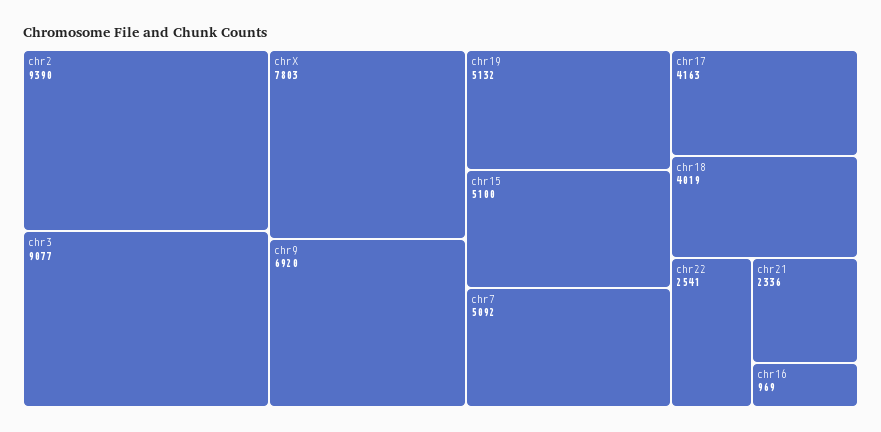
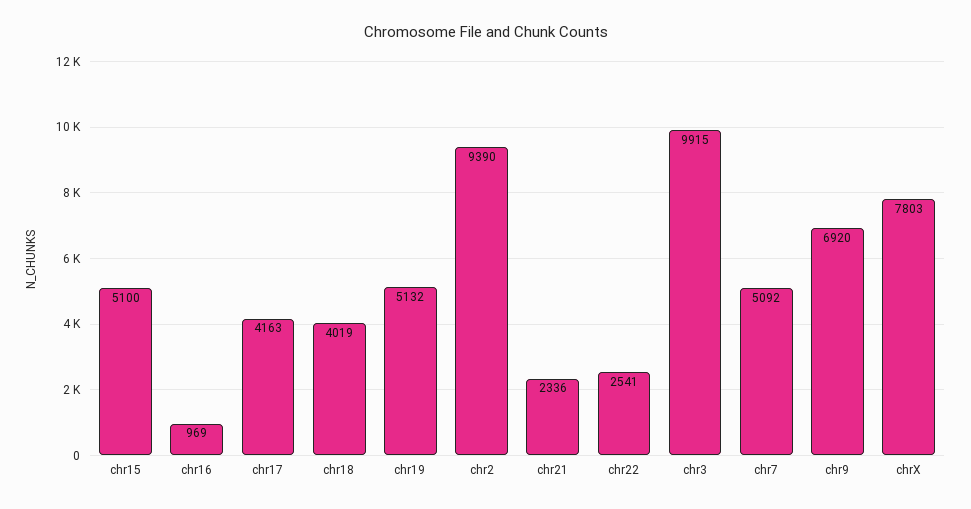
chr3: 9077 -> 9915

